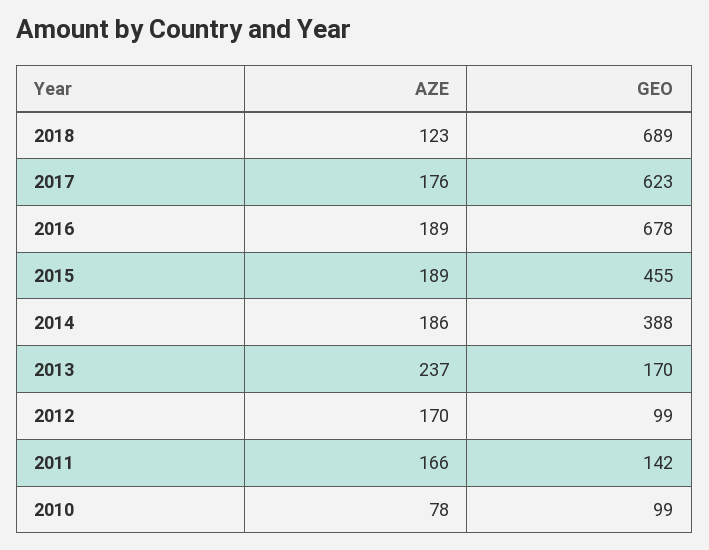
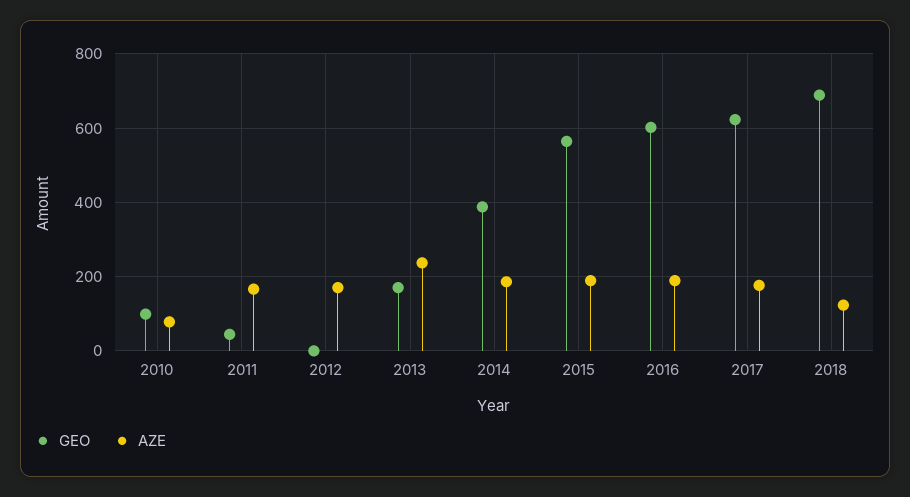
GEO, 2016: 678 -> 600
GEO, 2015: 455 -> 560
GEO, 2012: 99 -> 0
GEO, 2011: 142 -> 40

